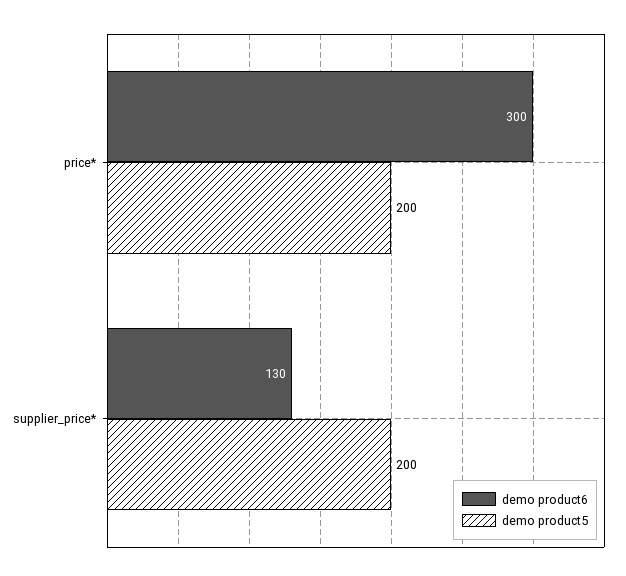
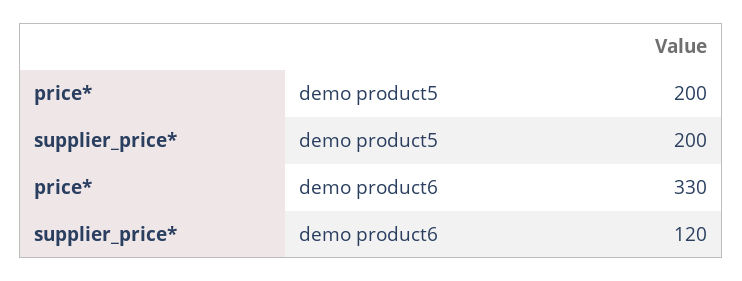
demo product6, price*: 300 -> 330
demo product6, supplier_price*: 130 -> 120

